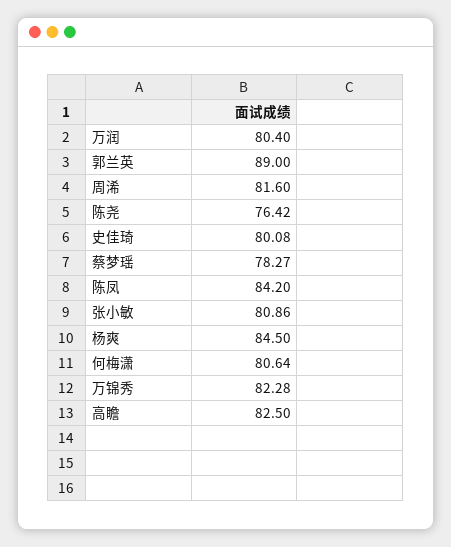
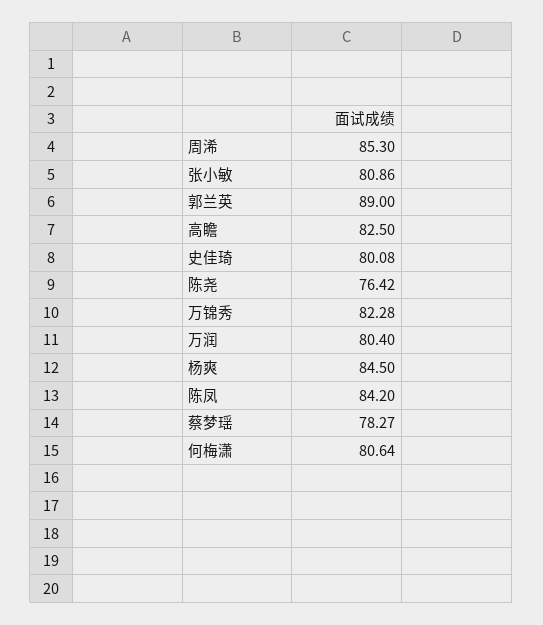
周浠: 81.6 -> 85.3

